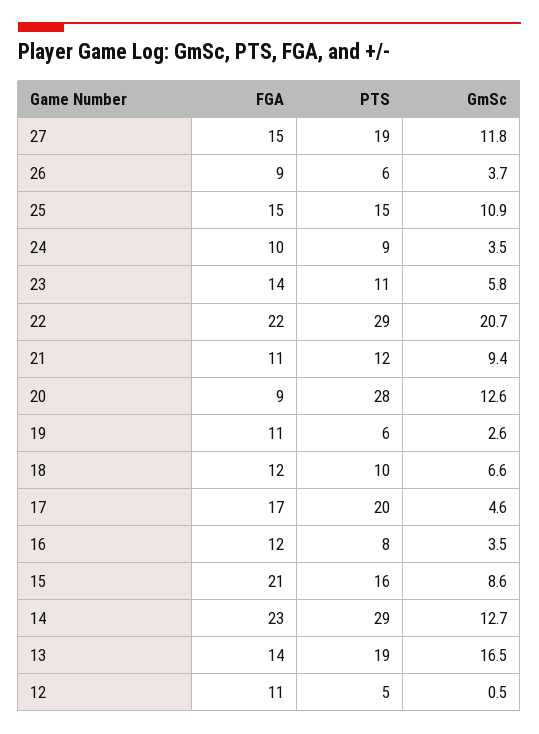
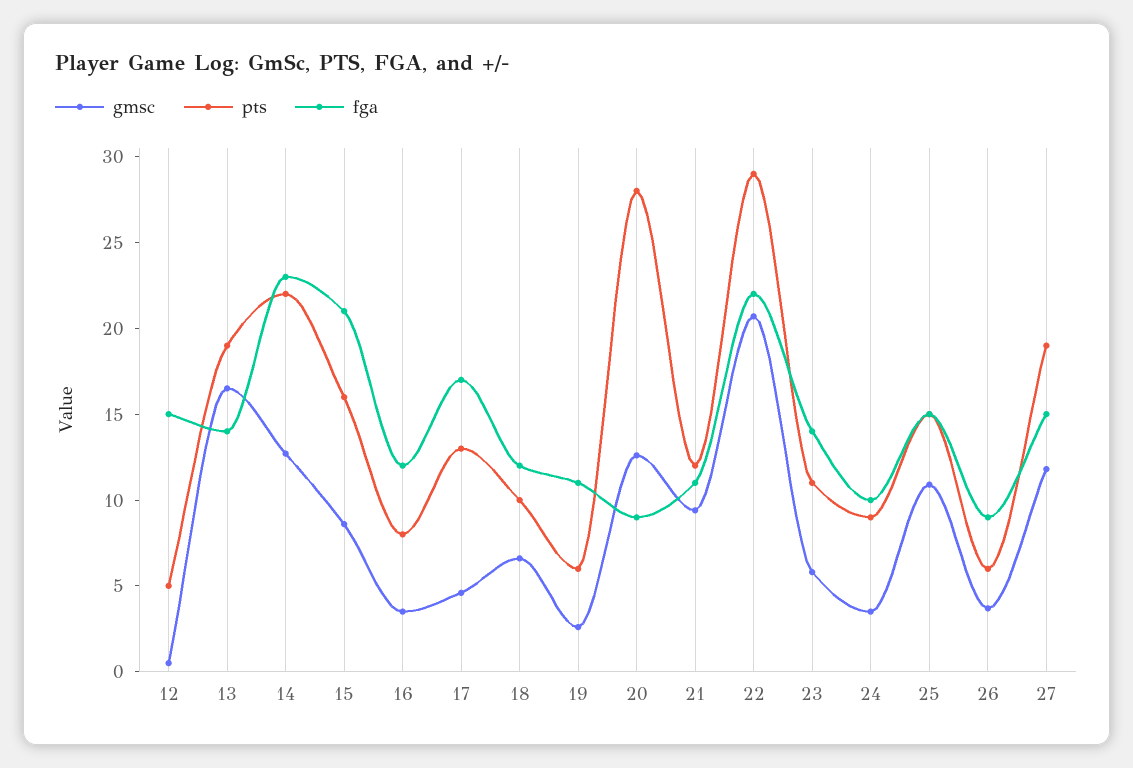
PTS, 17: 20 -> 13
PTS, 14: 29 -> 22
FGA, 12: 11 -> 15

